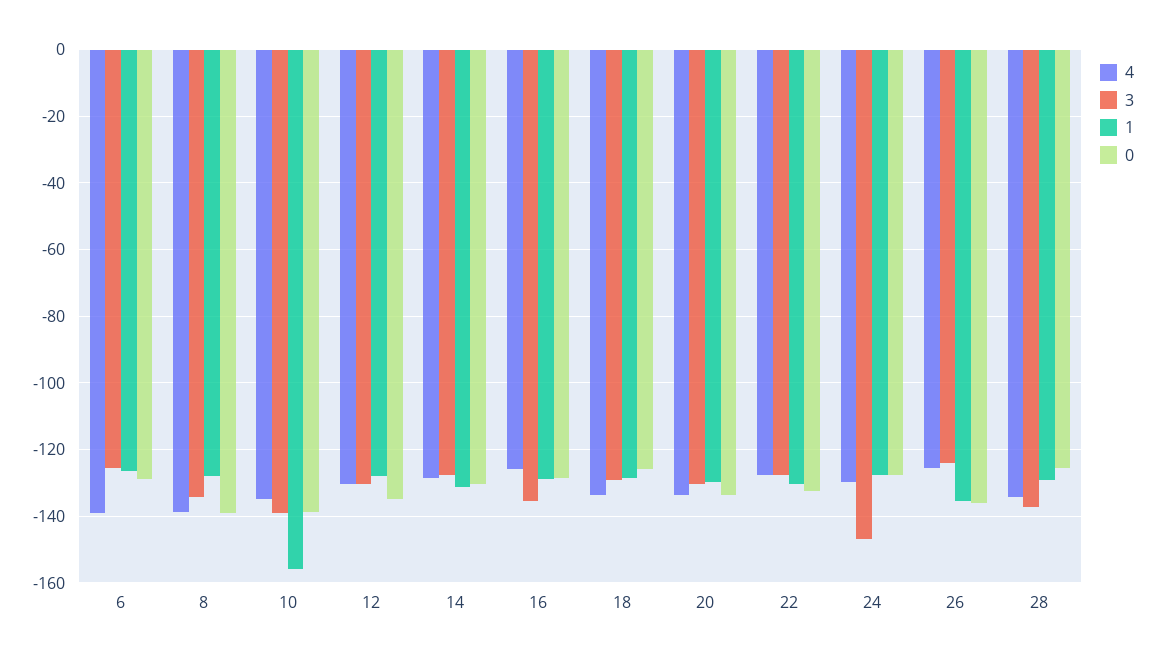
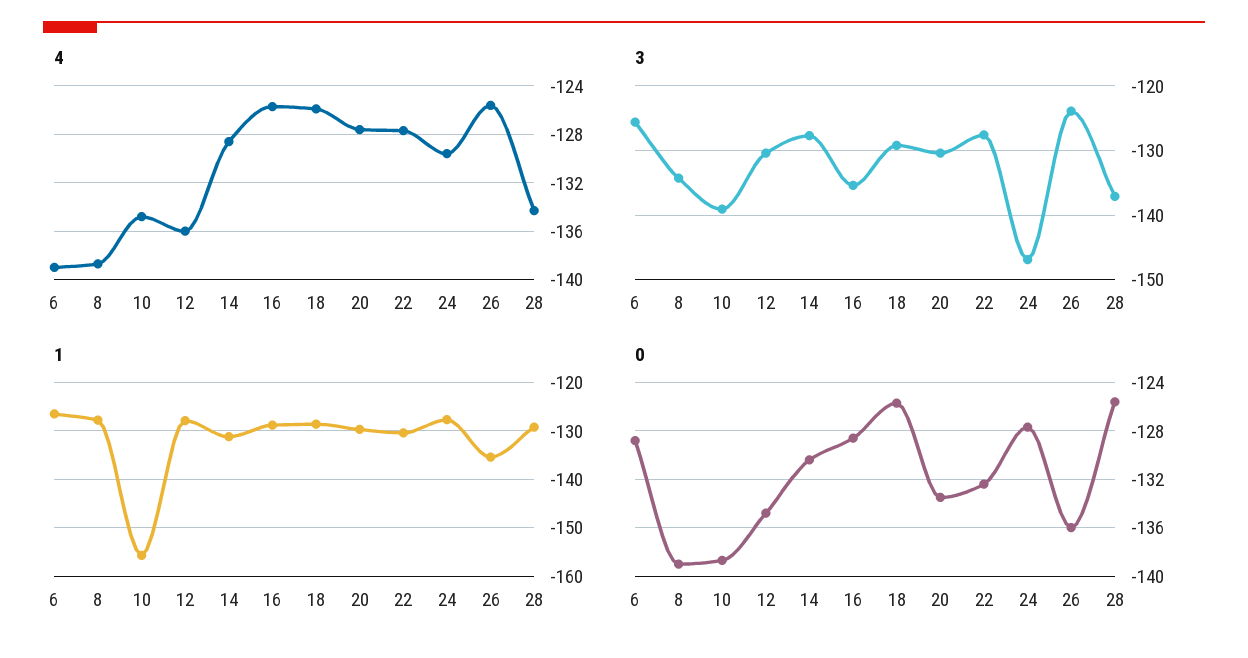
4, 12: -130 -> -136
4, 18: -134 -> -126
4, 20: -134 -> -127.5

